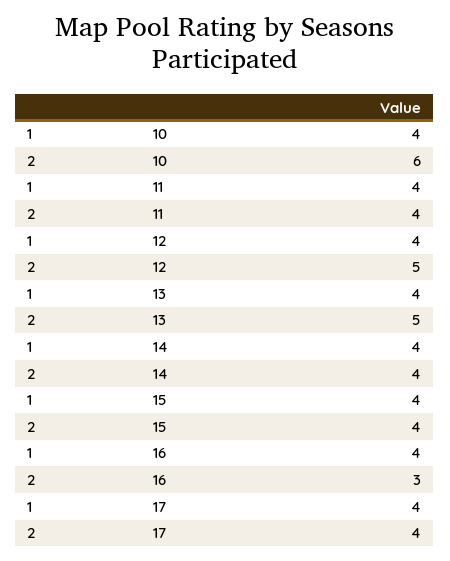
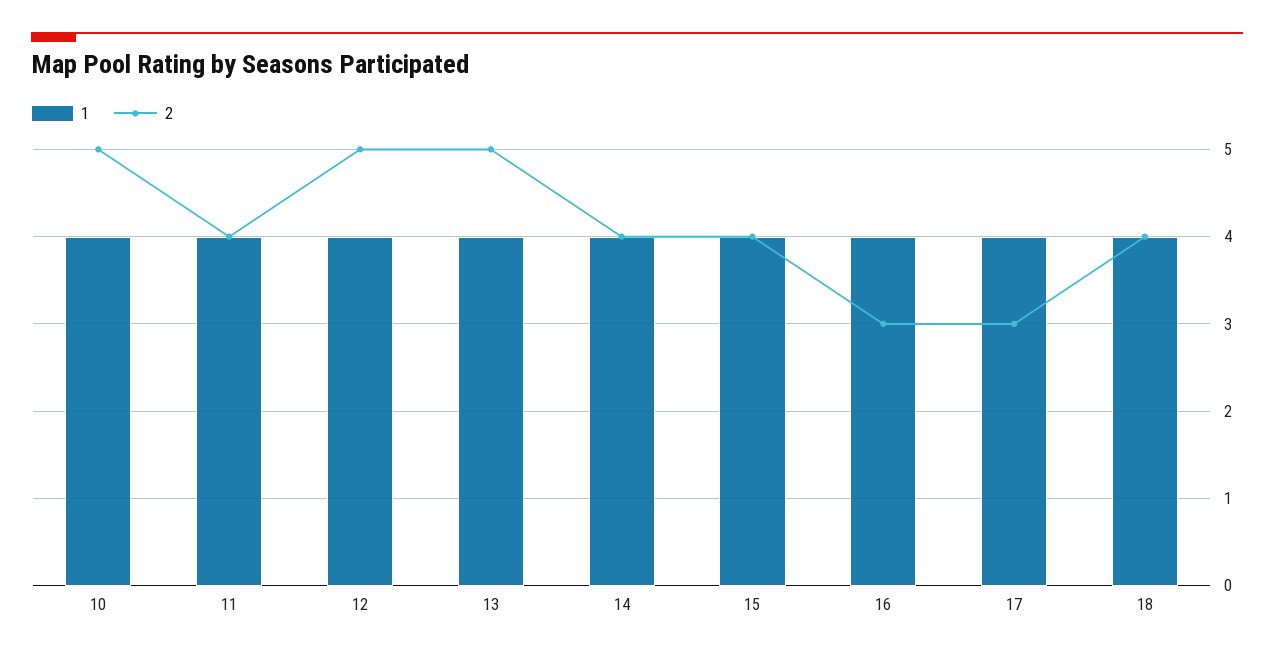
2, 10: 6 -> 5
2, 17: 4 -> 3
1, 18: none -> 4
2, 18: none -> 4

